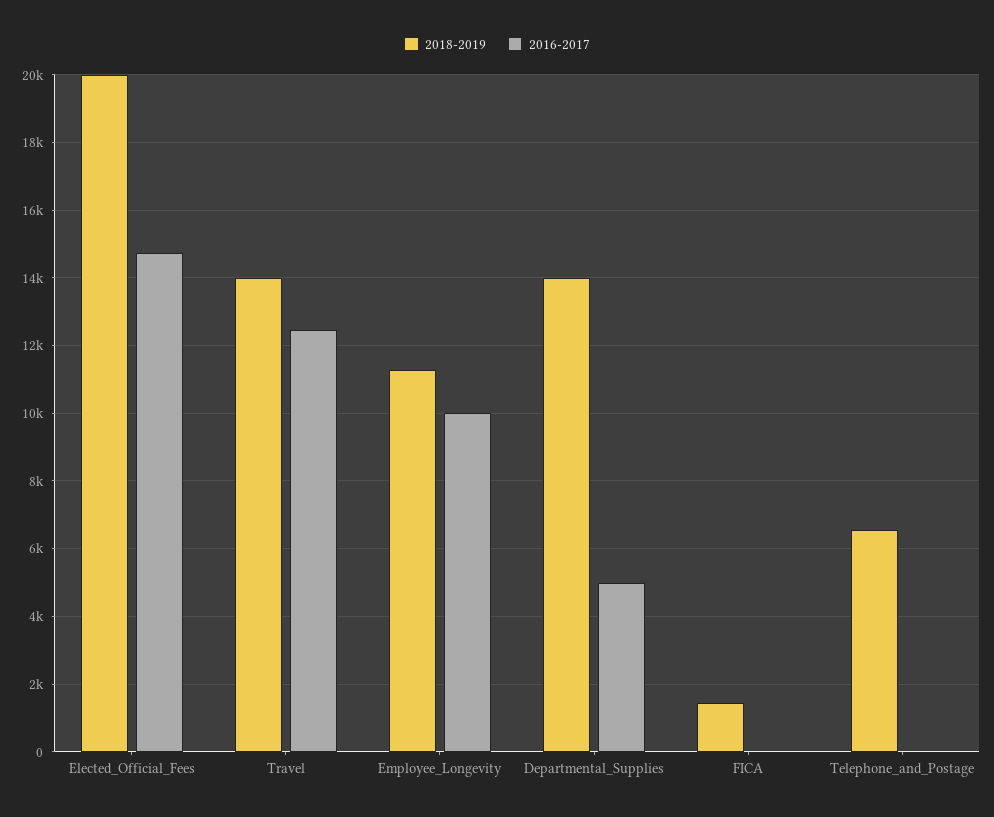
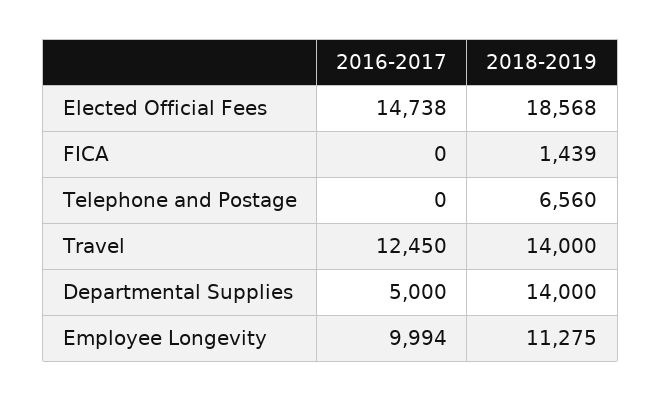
2018-2019, Elected_Official_Fees: 20000 -> 18568

